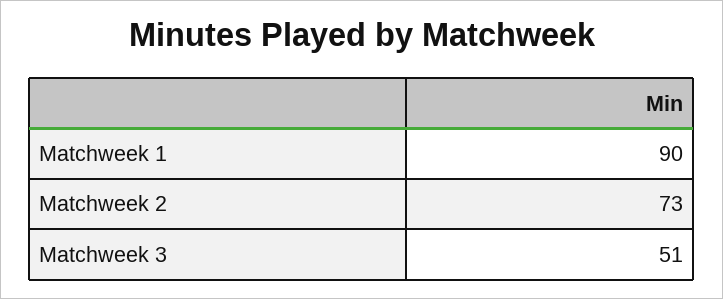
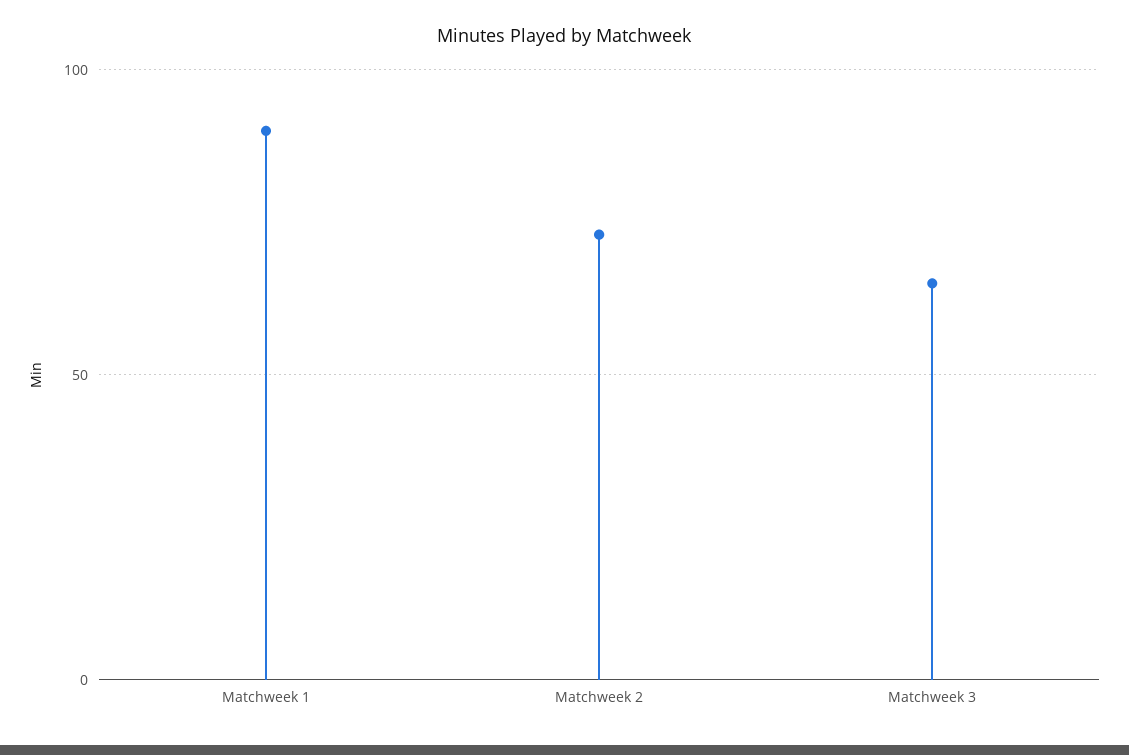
Matchweek 3: 51 -> 65

